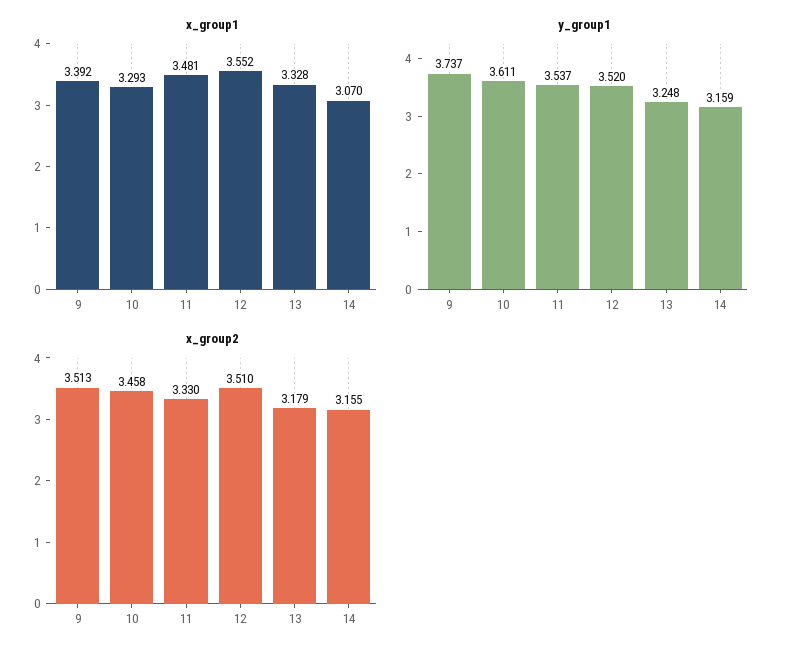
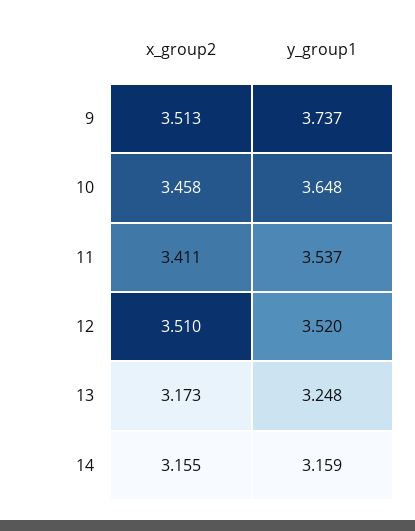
x_group1, 9: 3.392 -> none
x_group1, 10: 3.293 -> none
x_group1, 11: 3.481 -> none
x_group1, 12: 3.552 -> none
x_group1, 13: 3.328 -> none
x_group1, 14: 3.07 -> none
y_group1, 10: 3.611 -> 3.648
x_group2, 11: 3.33 -> 3.411
x_group2, 13: 3.179 -> 3.173

